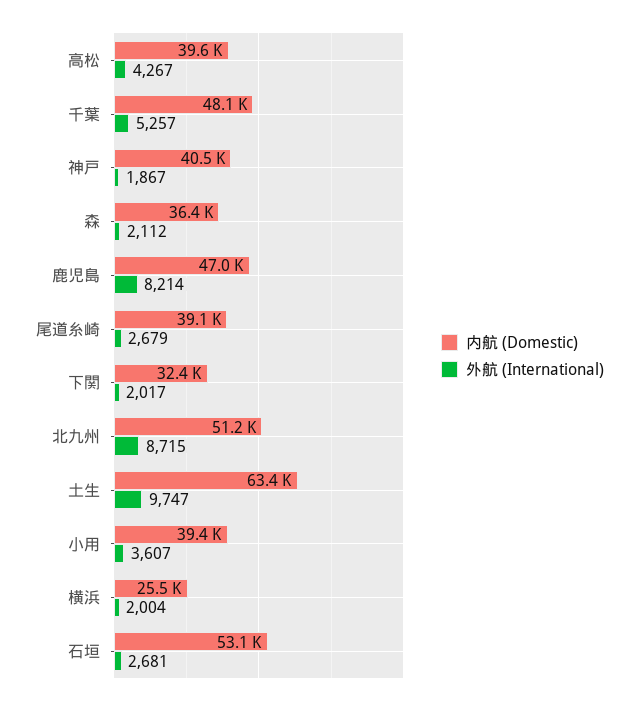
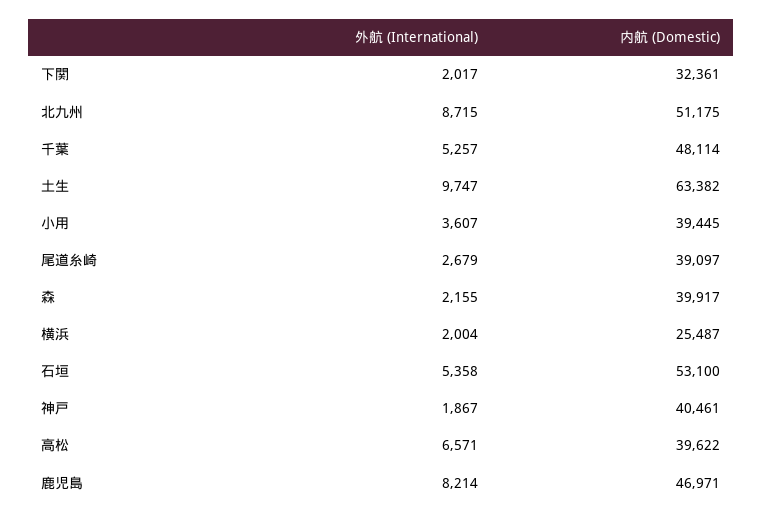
外航 (International), 高松: 4267 -> 6571
内航 (Domestic), 森: 36400 -> 39917
外航 (International), 森: 2112 -> 2155
外航 (International), 石垣: 2681 -> 5358

